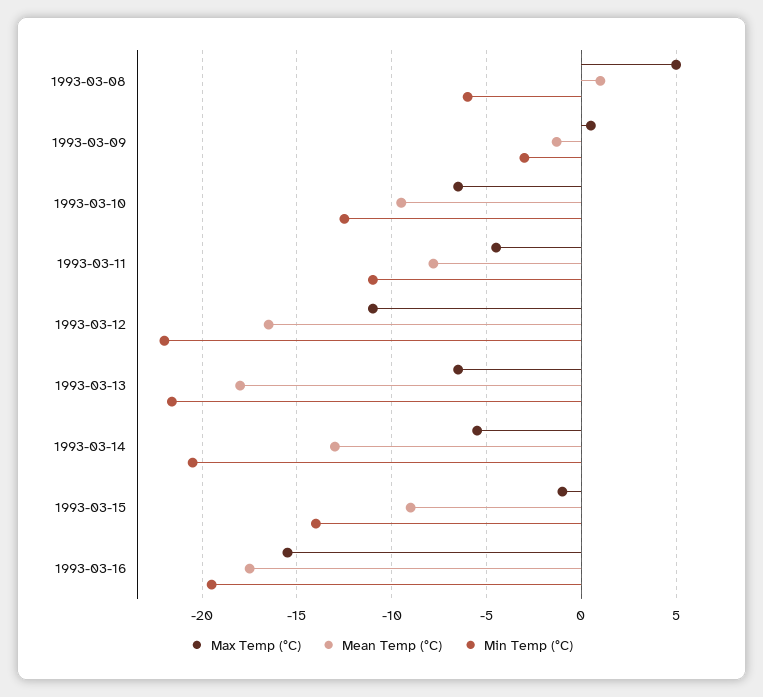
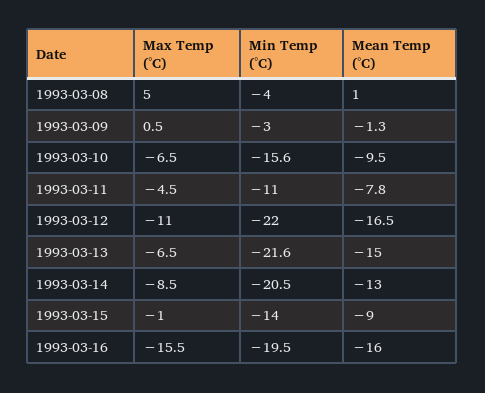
Min Temp (°C), 1993-03-08: -6 -> -4
Min Temp (°C), 1993-03-10: -12.5 -> -15.6
Mean Temp (°C), 1993-03-13: -18 -> -15
Max Temp (°C), 1993-03-14: -5.5 -> -8.5
Mean Temp (°C), 1993-03-16: -17.5 -> -16

